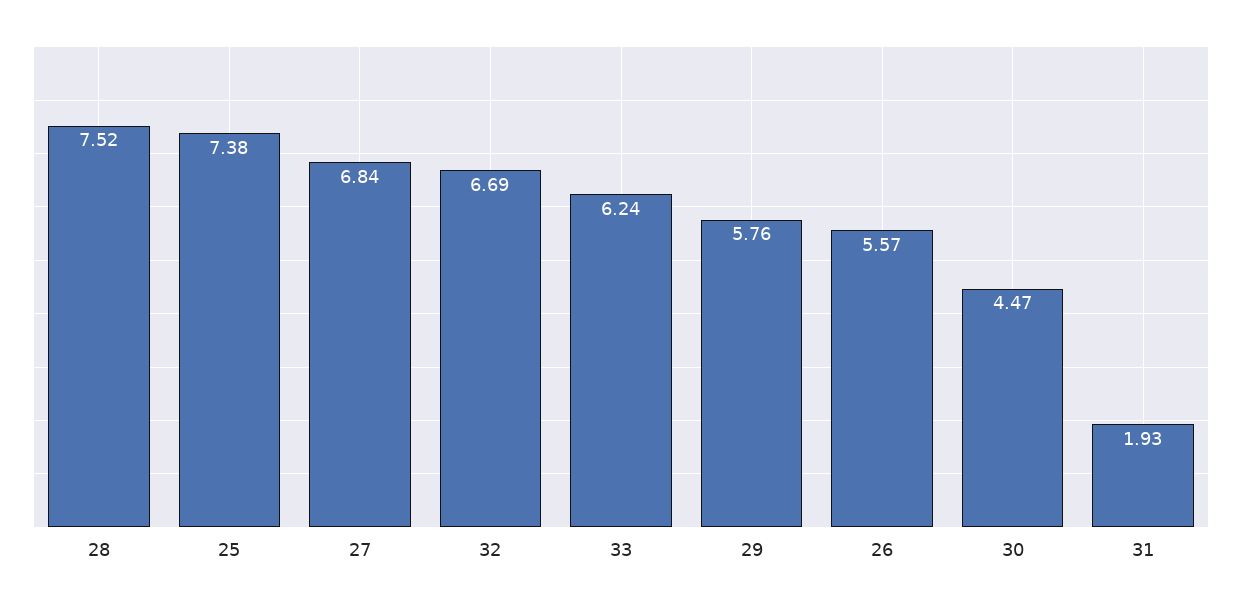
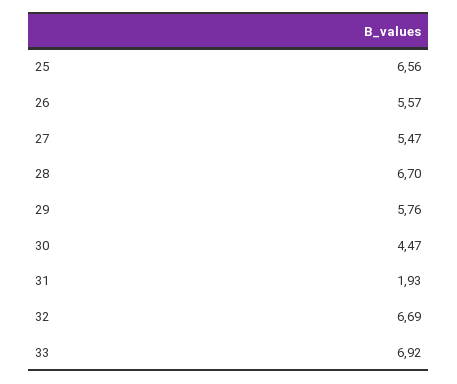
28: 7.52 -> 6.7
25: 7.38 -> 6.56
27: 6.84 -> 5.47
33: 6.24 -> 6.92

